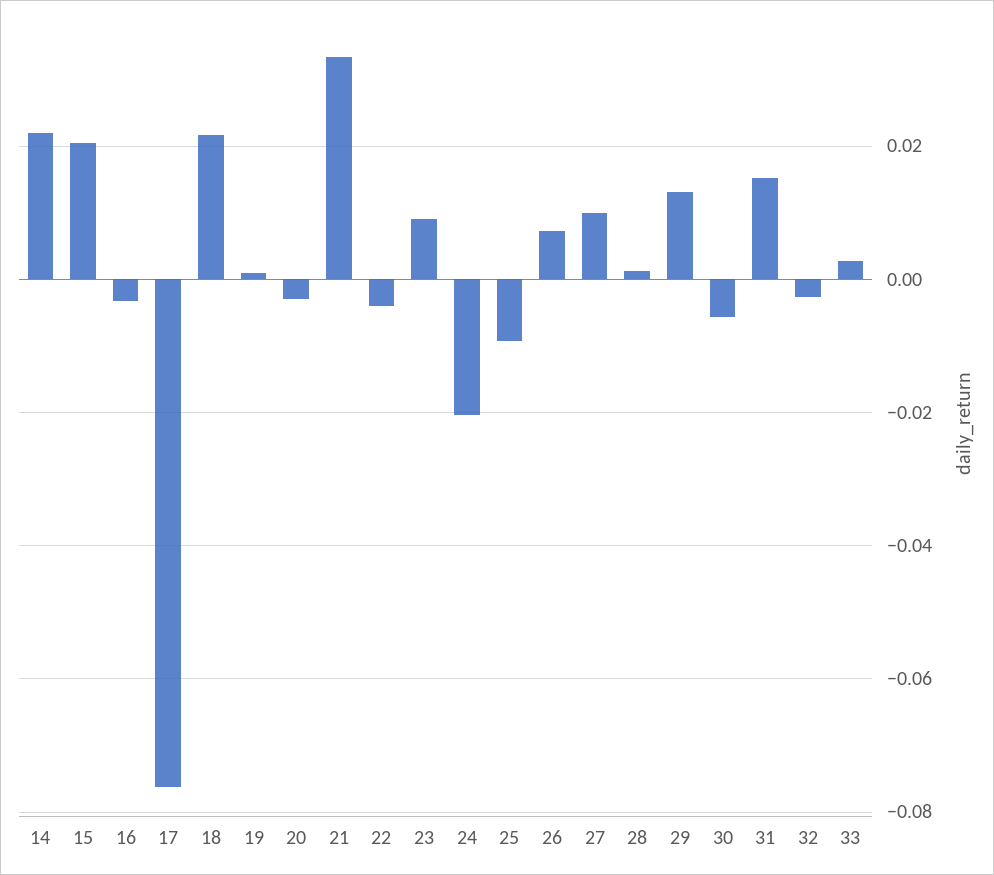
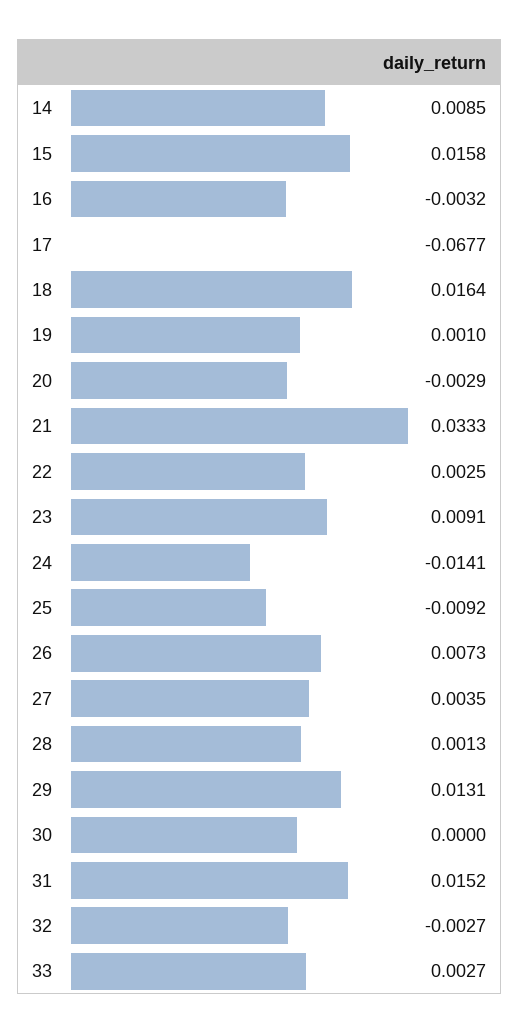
14: 0.022 -> 0.0085
15: 0.02 -> 0.0158
17: -0.076 -> -0.0677
18: 0.022 -> 0.0164
22: -0.004 -> 0.0025
24: -0.02 -> -0.0141
27: 0.01 -> 0.0035
30: -0.006 -> 0

